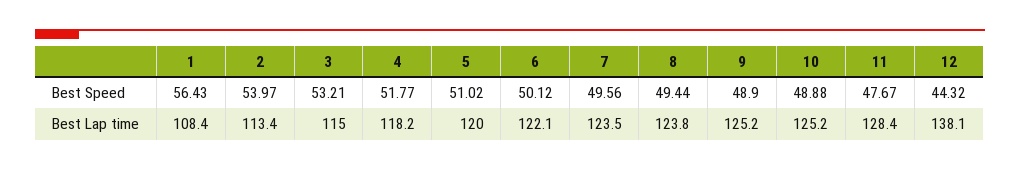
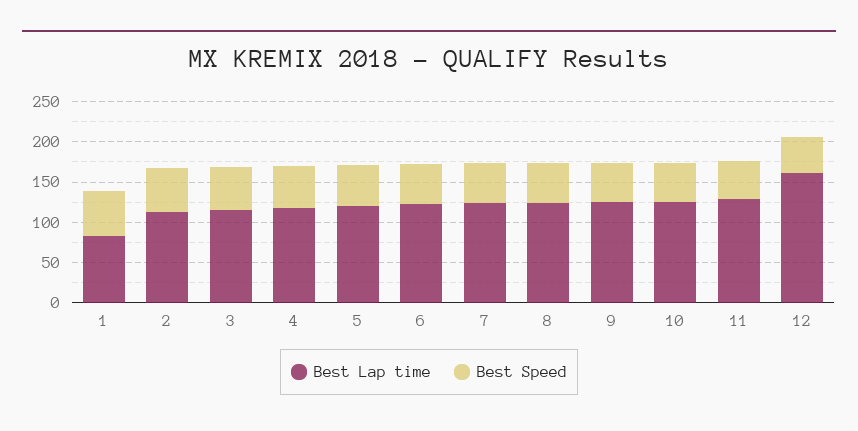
Best Lap time, 1: 108.4 -> 80
Best Lap time, 12: 138.1 -> 160

